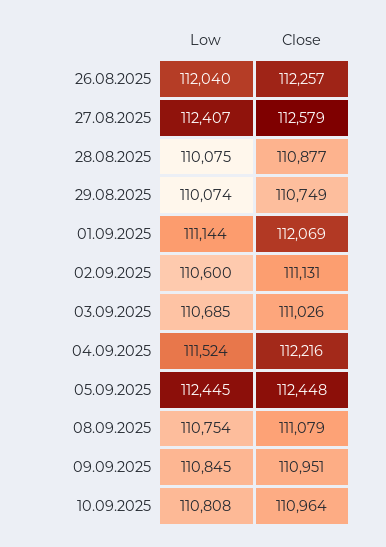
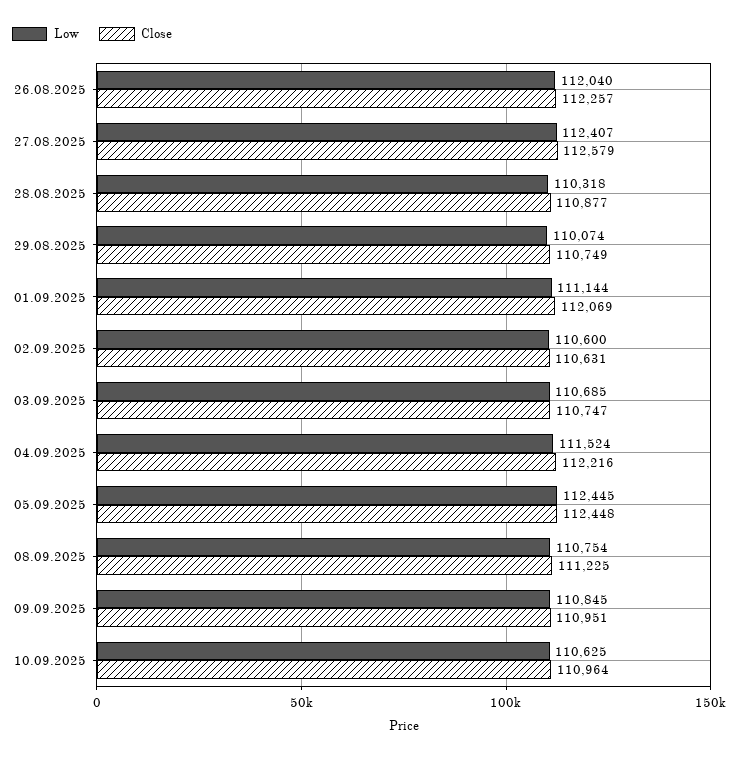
Low, 28.08.2025: 110075 -> 110318
Close, 02.09.2025: 111131 -> 110631
Close, 03.09.2025: 111026 -> 110747
Close, 08.09.2025: 111079 -> 111225
Low, 10.09.2025: 110808 -> 110625

